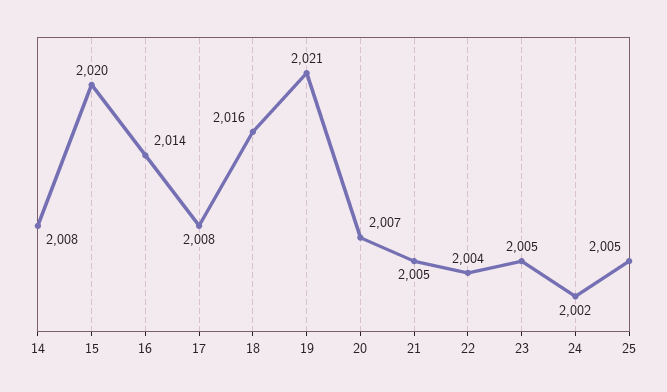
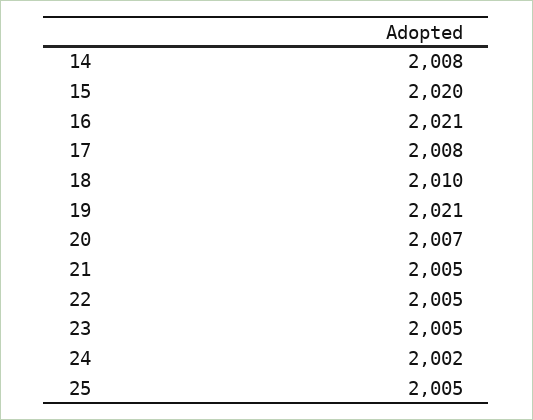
16: 2014 -> 2021
18: 2016 -> 2010
22: 2004 -> 2005

